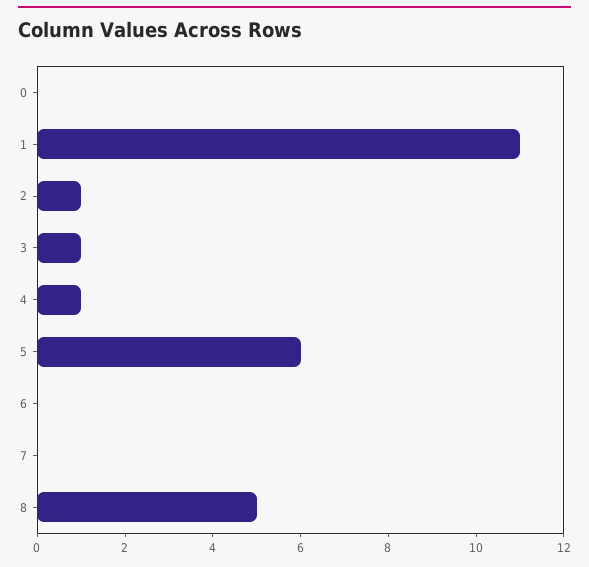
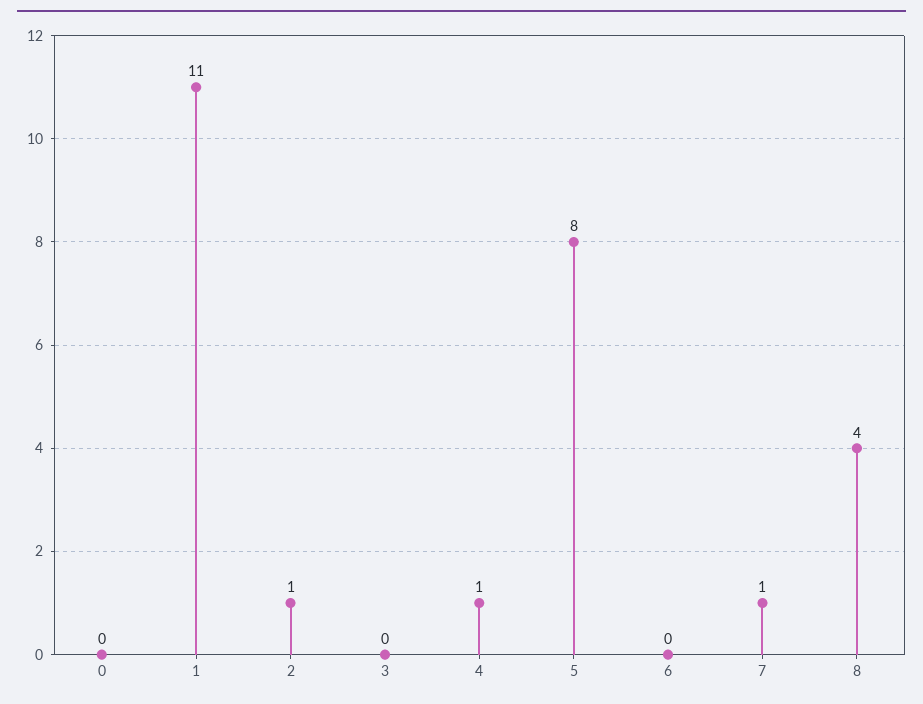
3: 1 -> 0
5: 6 -> 8
7: 0 -> 1
8: 5 -> 4

